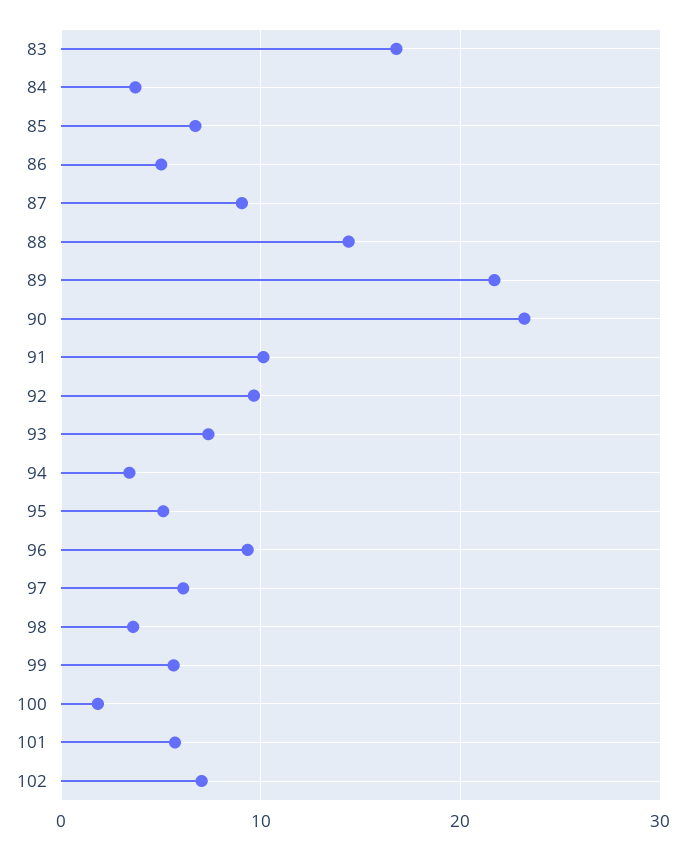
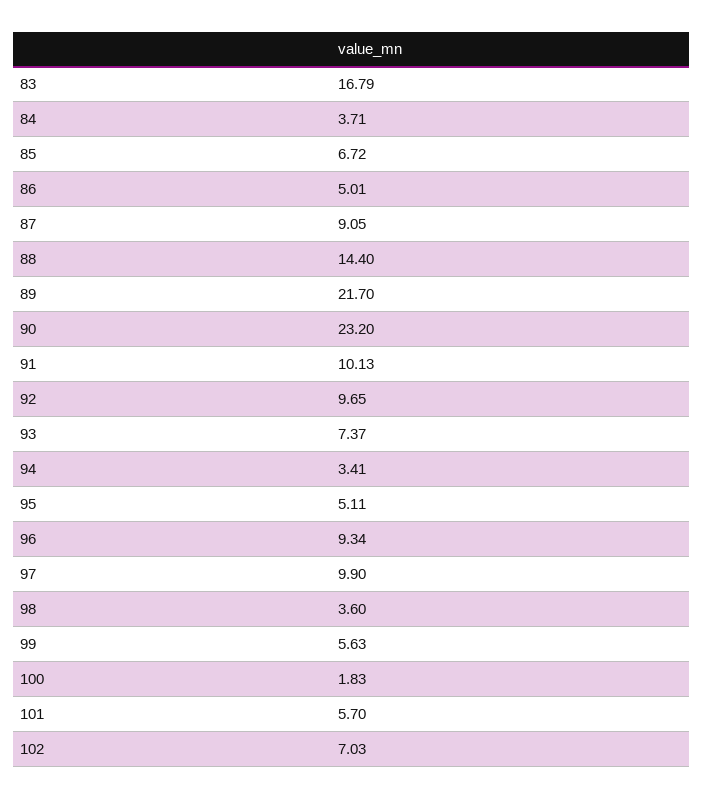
97: 6 -> 9.9

